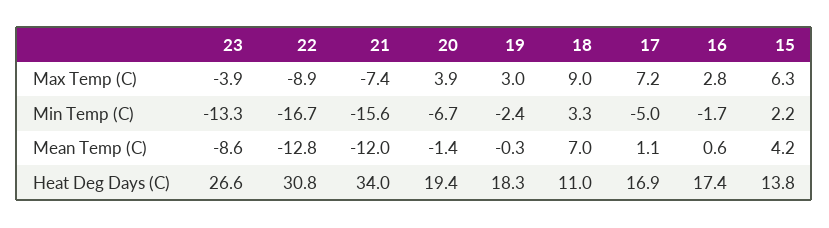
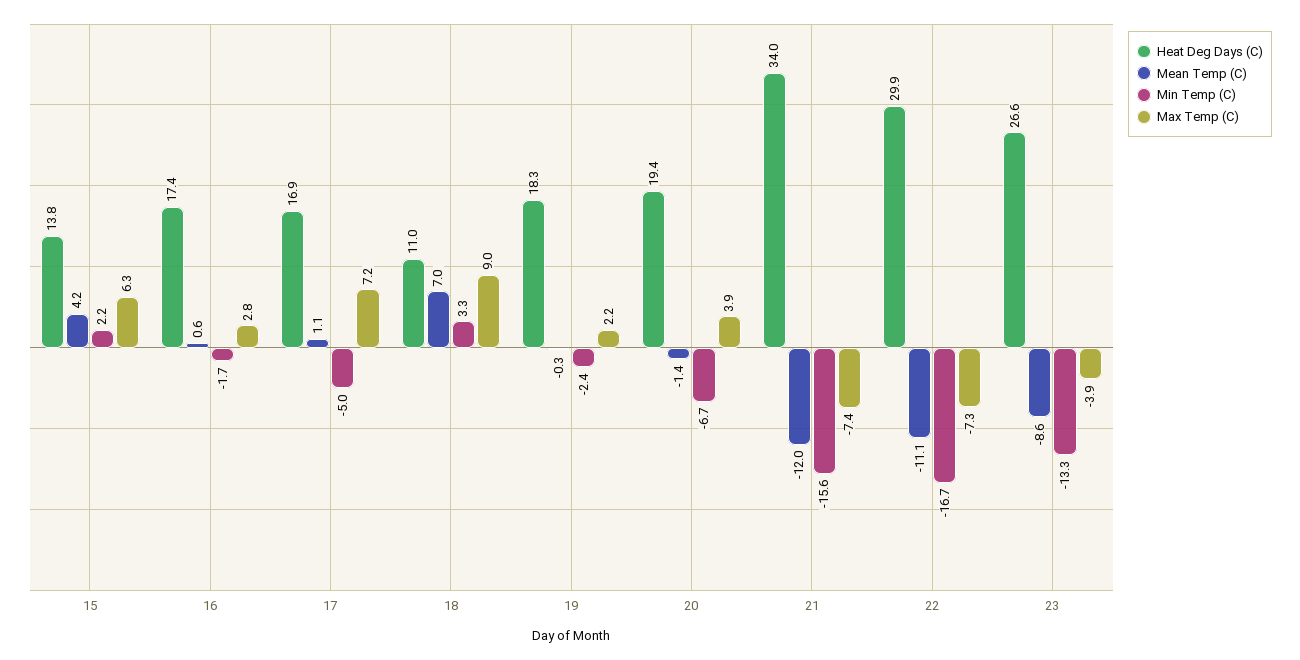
Max Temp (C), 22: -8.9 -> -7.3
Max Temp (C), 19: 3 -> 2.2
Mean Temp (C), 22: -12.8 -> -11.1
Heat Deg Days (C), 22: 30.8 -> 29.9

